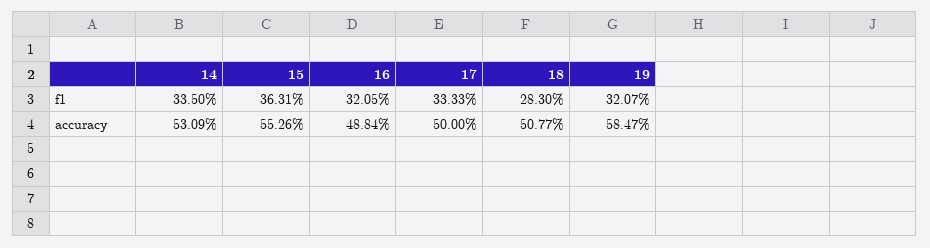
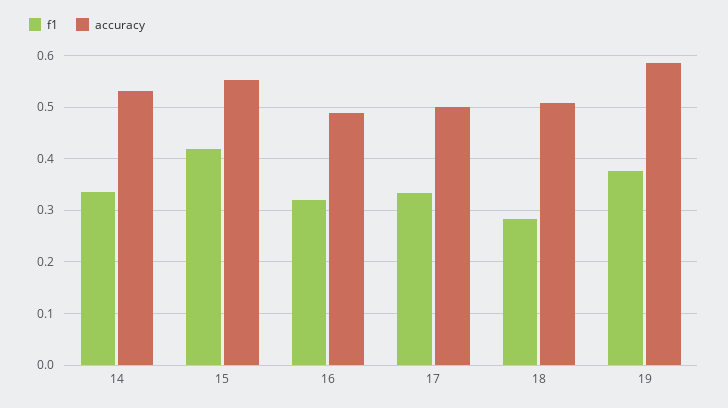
f1, 15: 0.3631 -> 0.42
f1, 19: 0.3207 -> 0.38

